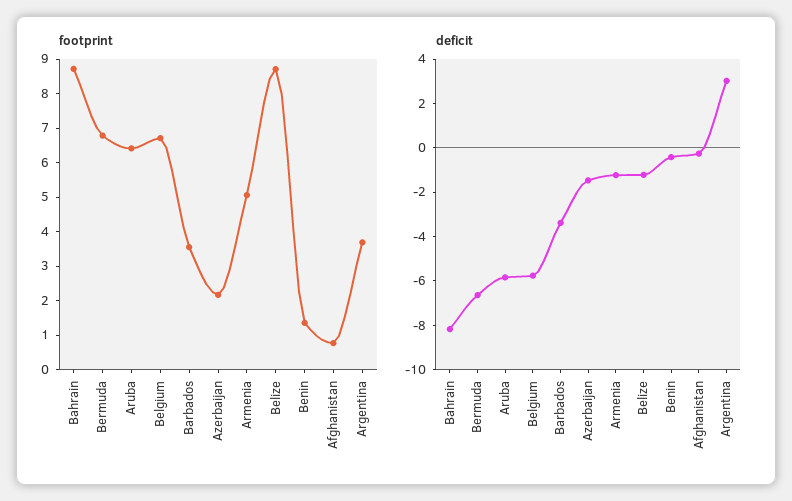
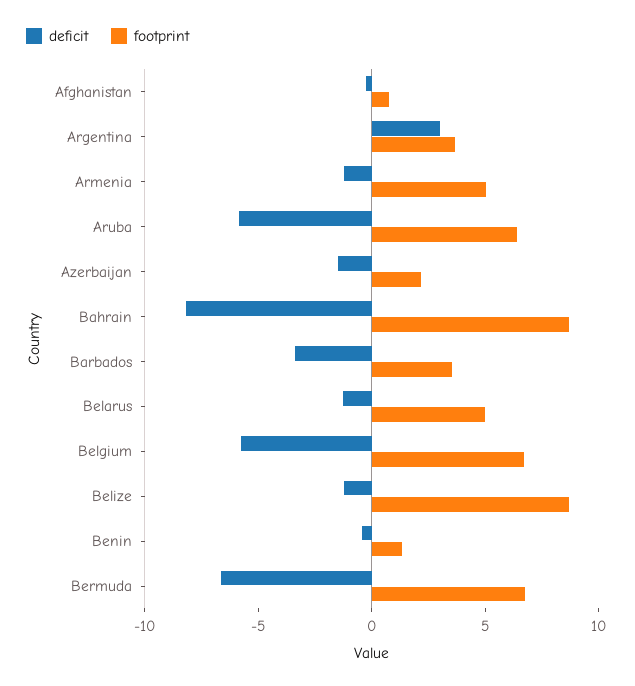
deficit, Belarus: none -> -1
footprint, Belarus: none -> 5

